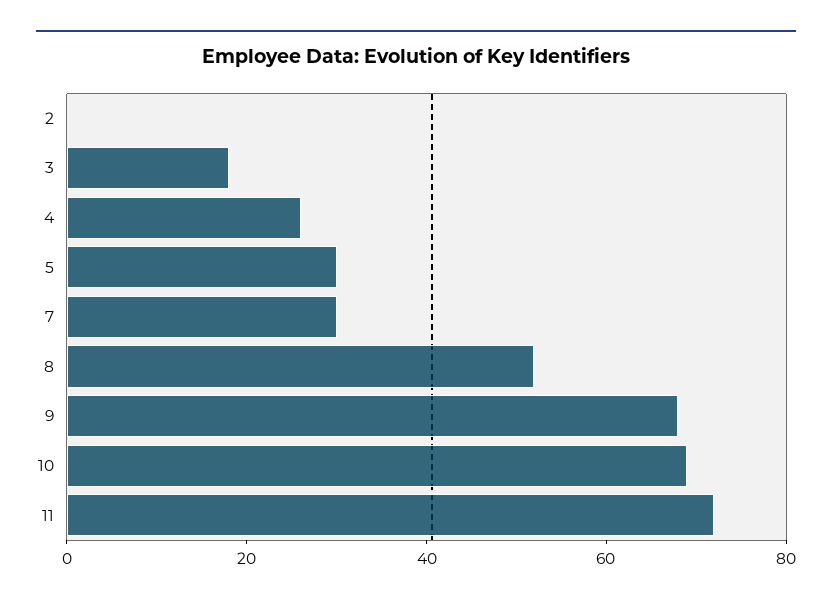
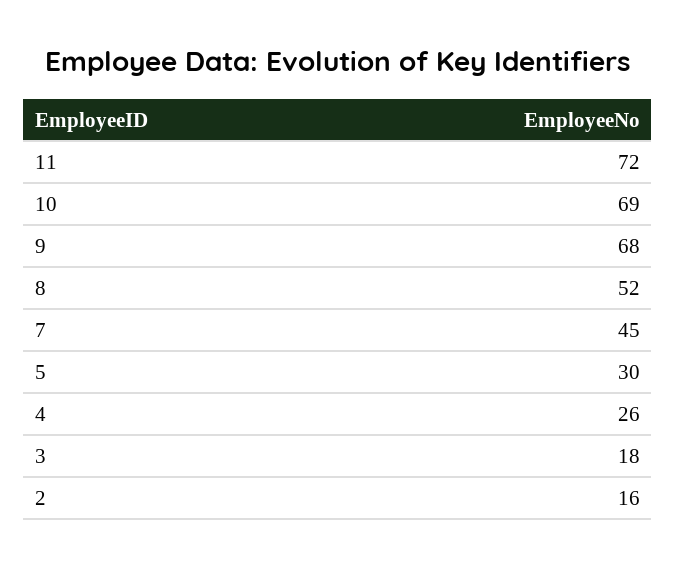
2: 0 -> 16
7: 30 -> 45

